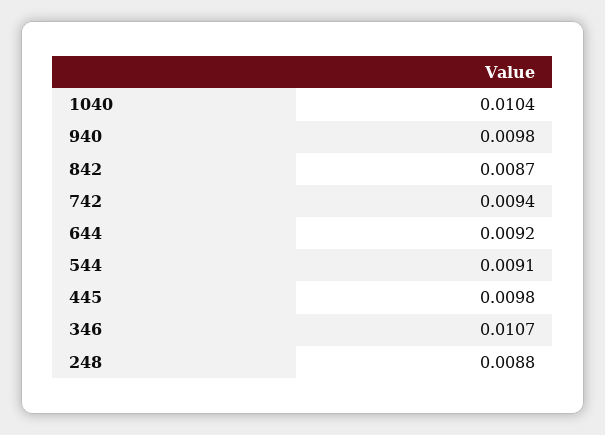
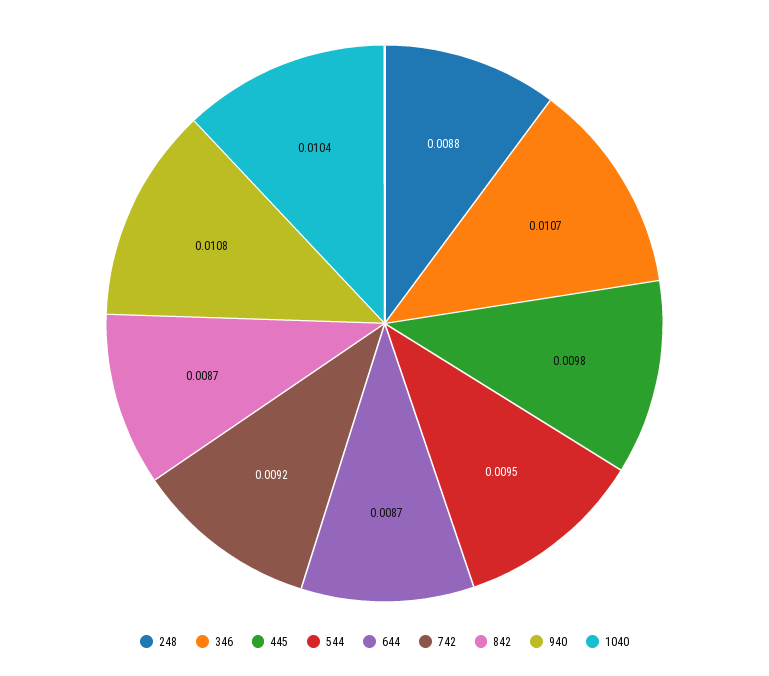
940: 0.0098 -> 0.0108
742: 0.0094 -> 0.0092
644: 0.0092 -> 0.0087
544: 0.0091 -> 0.0095

